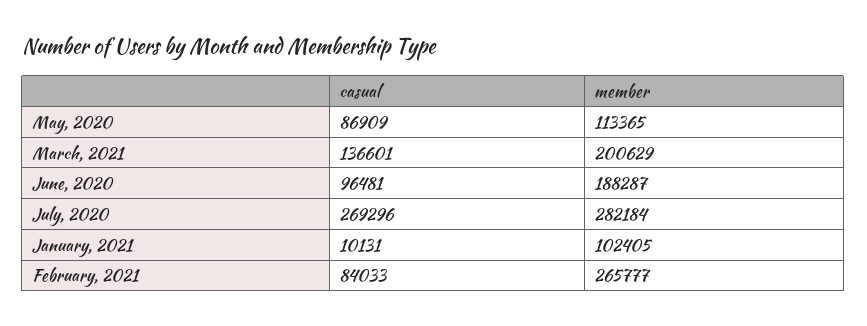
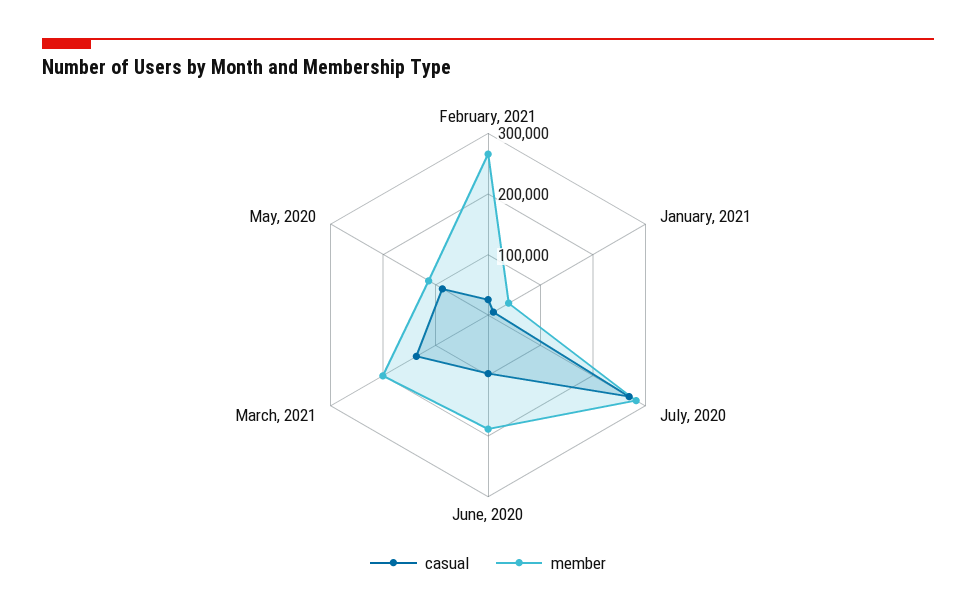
member, January, 2021: 102405 -> 40000
casual, February, 2021: 84033 -> 20000

